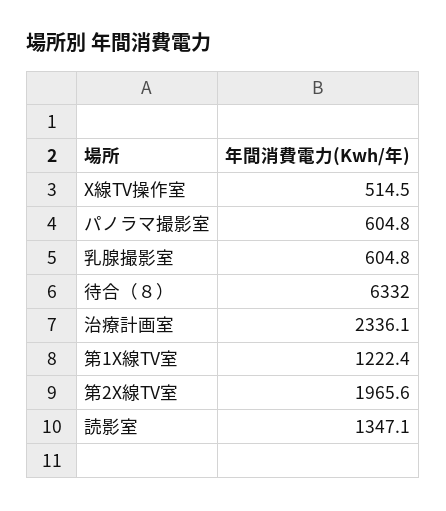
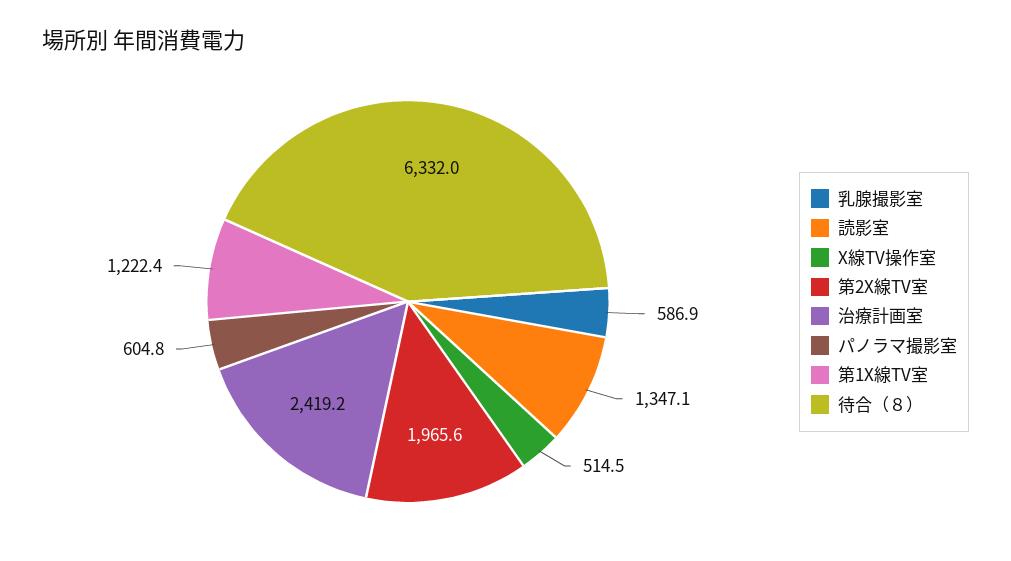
乳腺撮影室: 604.8 -> 586.9
治療計画室: 2336.1 -> 2419.2

